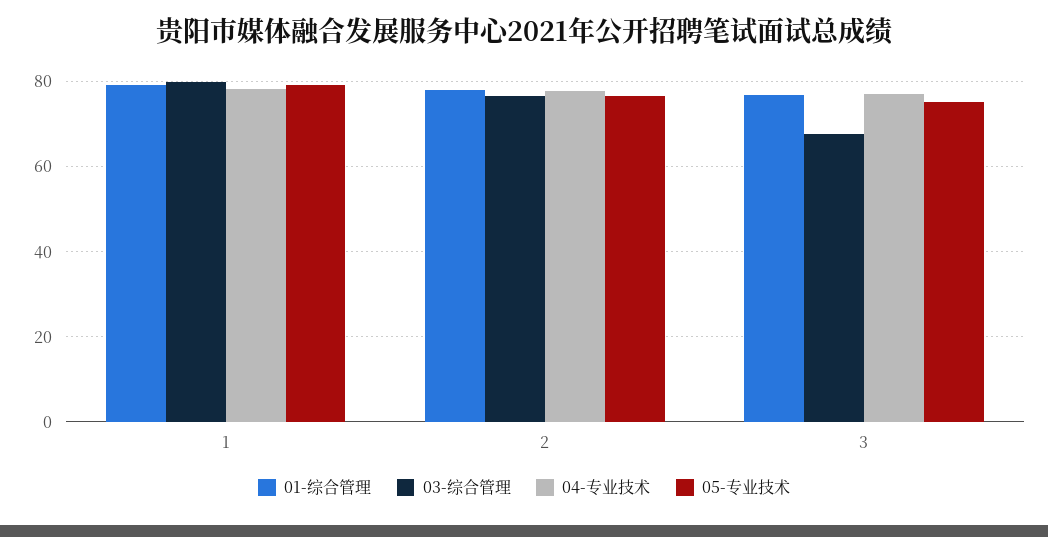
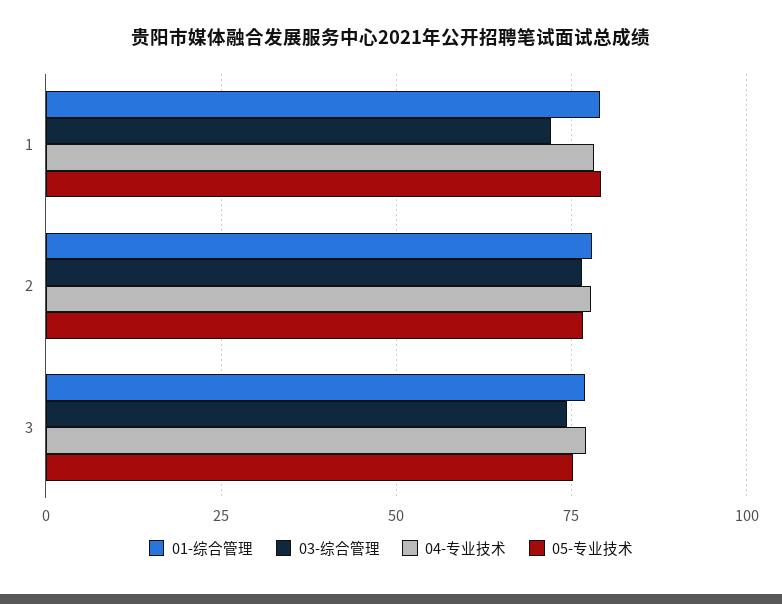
03-综合管理, 1: 80 -> 72.5
03-综合管理, 3: 68 -> 75

